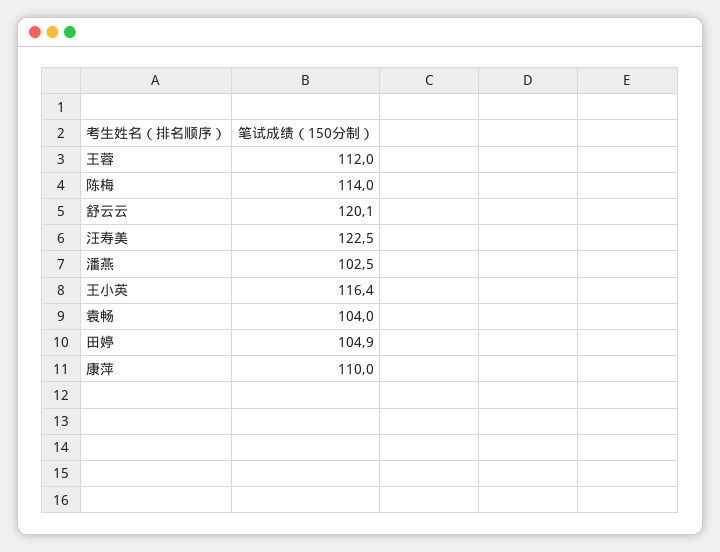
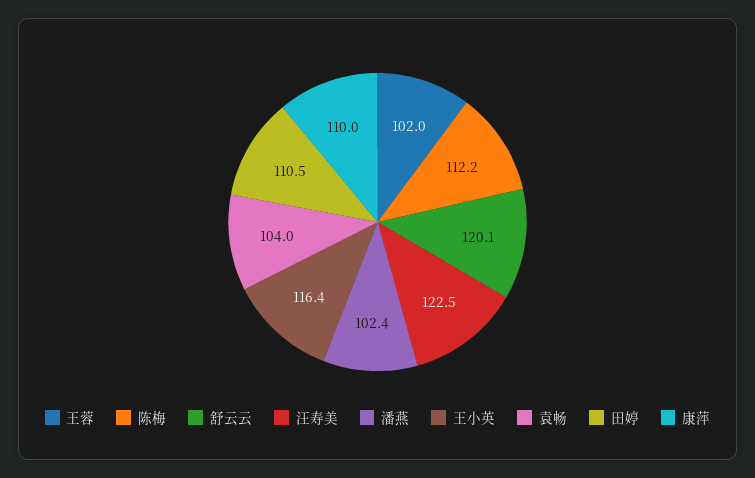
王蓉: 112 -> 102
陈梅: 114 -> 112.2
潘燕: 102.5 -> 102.4
田婷: 104.9 -> 110.5

